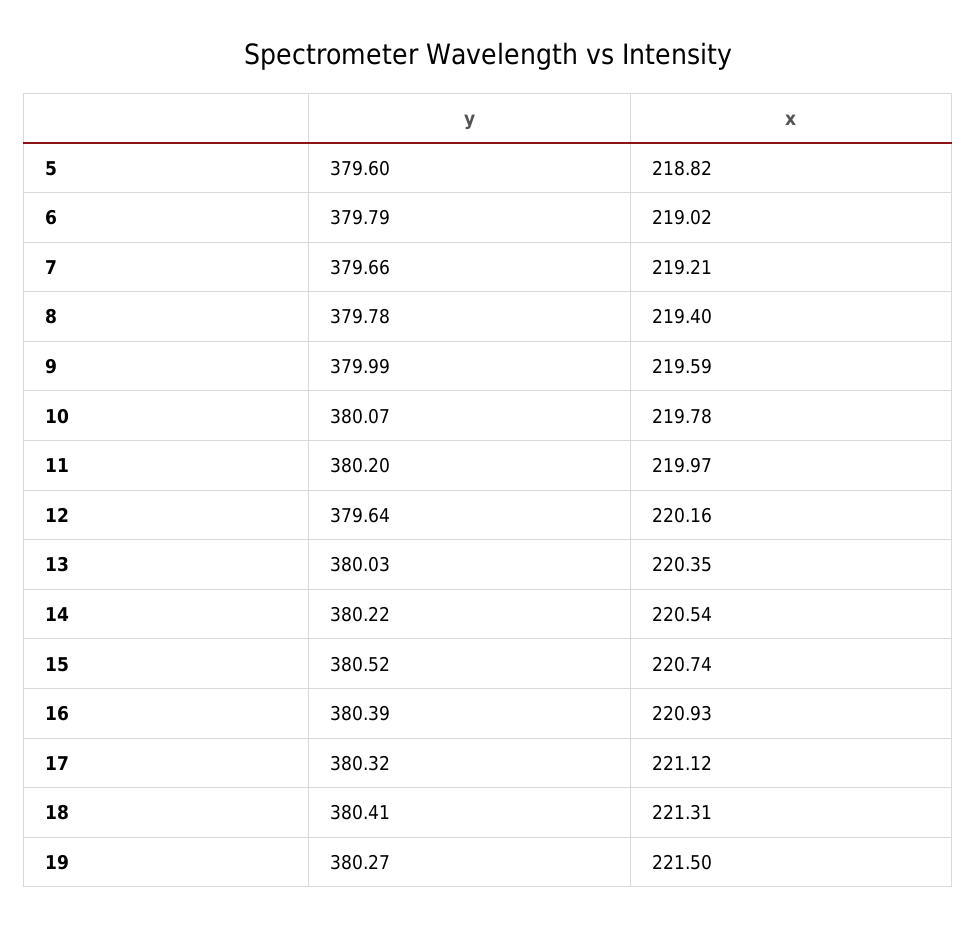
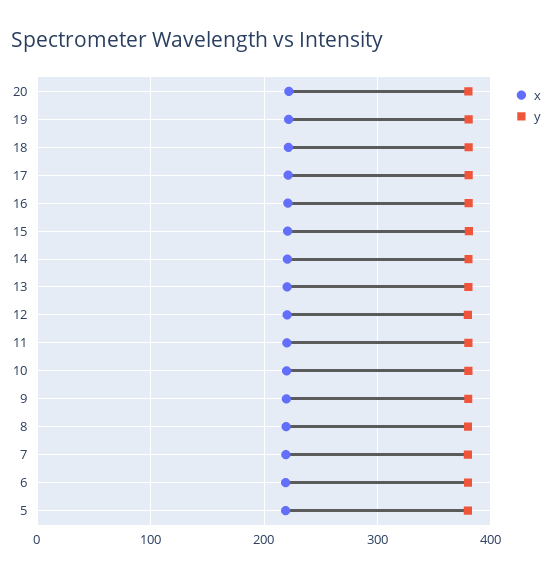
x, 20: none -> 220
y, 20: none -> 380

